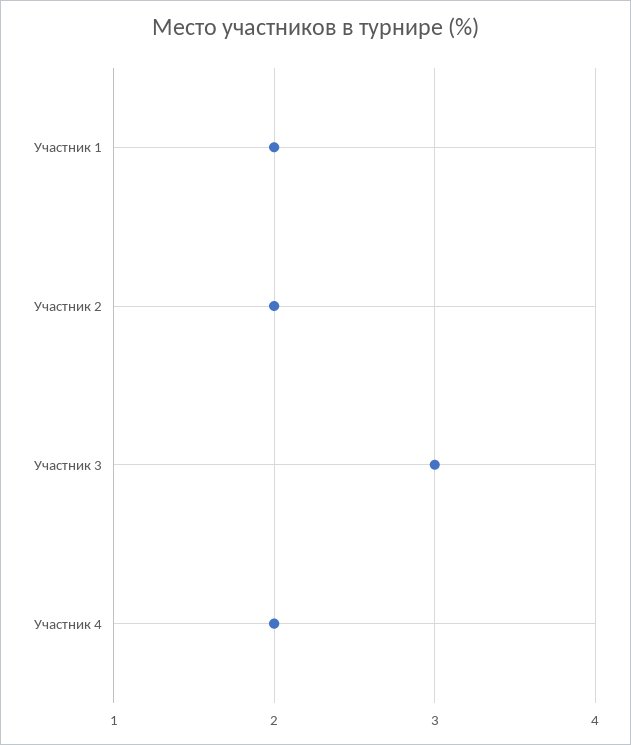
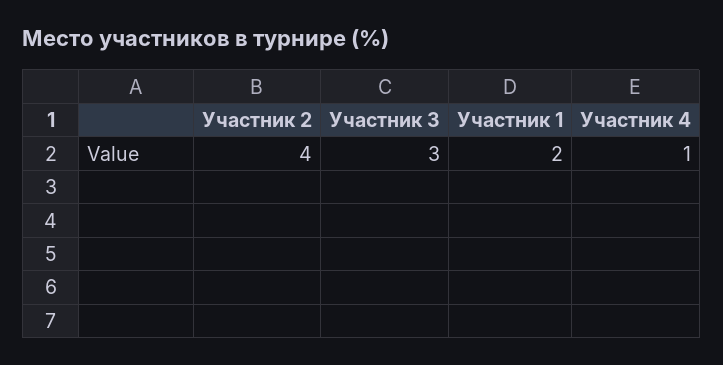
Участник 2: 2 -> 4
Участник 4: 2 -> 1

